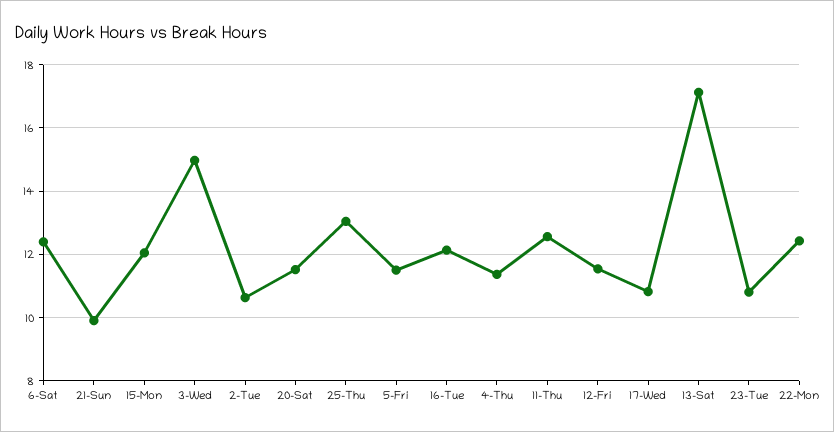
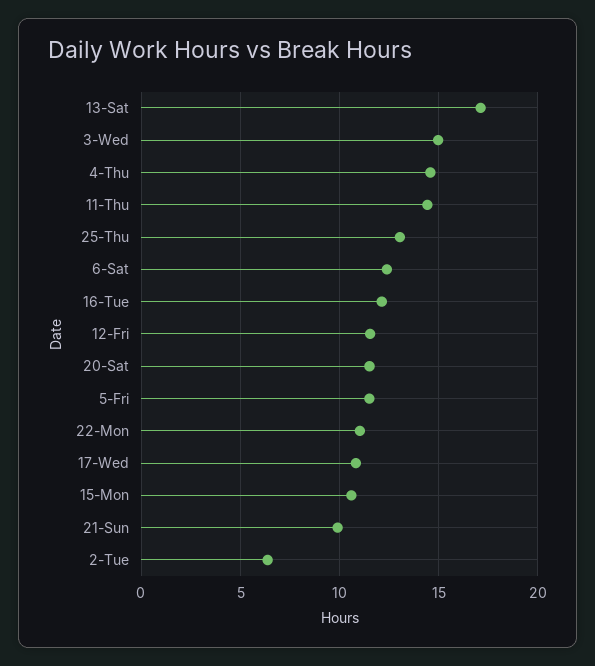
15-Mon: 12 -> 10.5
2-Tue: 10.6 -> 6.5
4-Thu: 11.4 -> 14.5
11-Thu: 12.6 -> 14.5
23-Tue: 10.8 -> none
22-Mon: 12.4 -> 11

